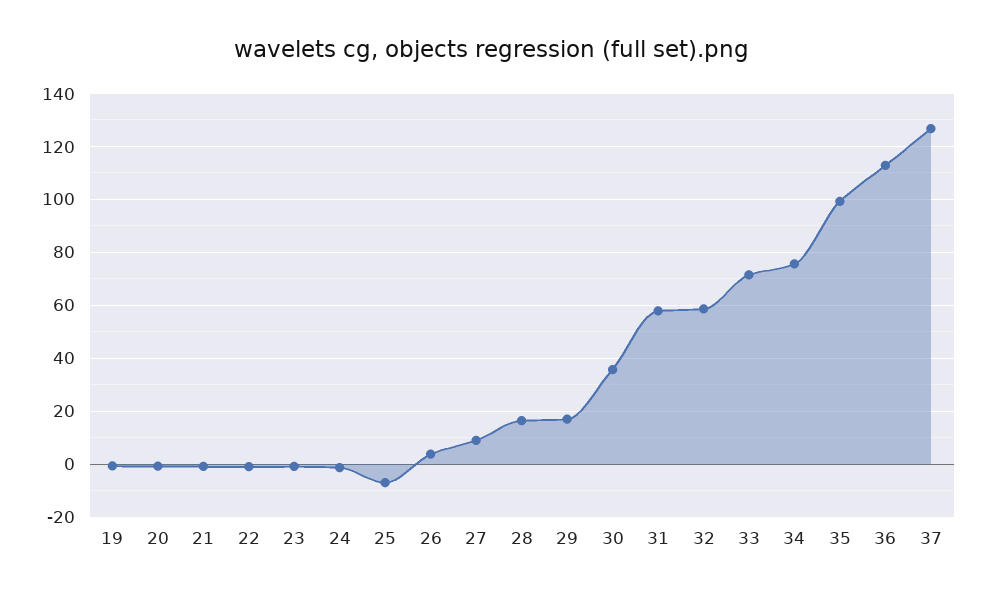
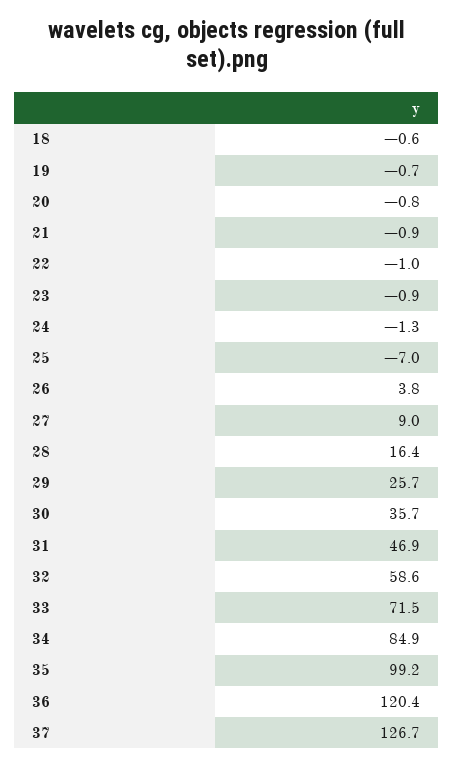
29: 17.5 -> 25.7
31: 57.5 -> 46.9
34: 75 -> 84.9
36: 112.5 -> 120.4
18: none -> -0.6

